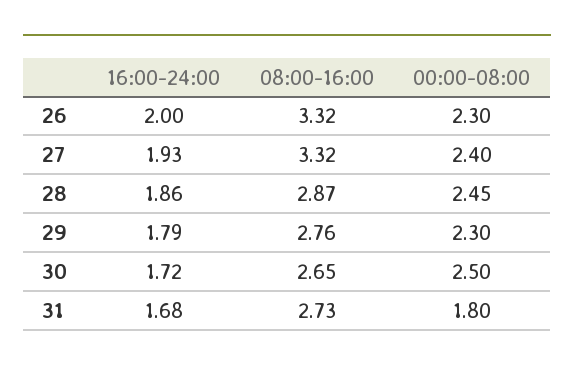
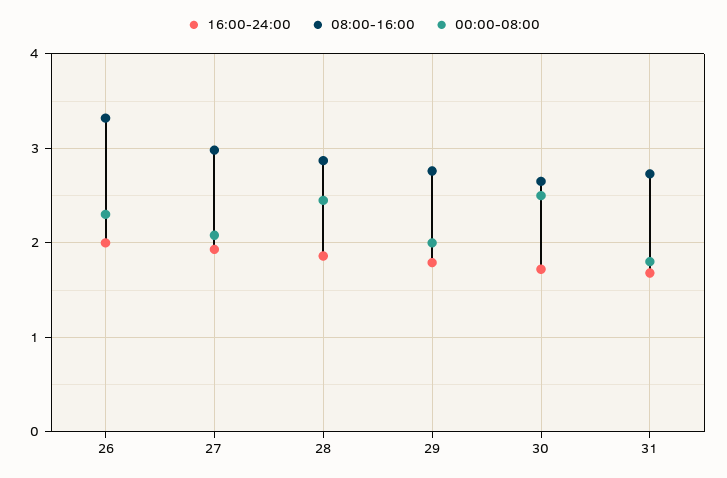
08:00-16:00, 27: 3.32 -> 3
00:00-08:00, 27: 2.4 -> 2.1
00:00-08:00, 29: 2.3 -> 2

